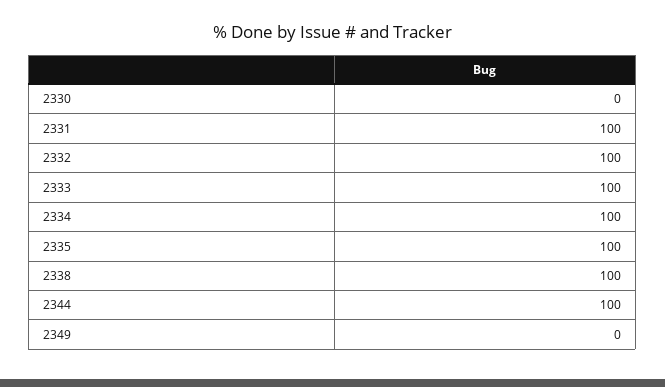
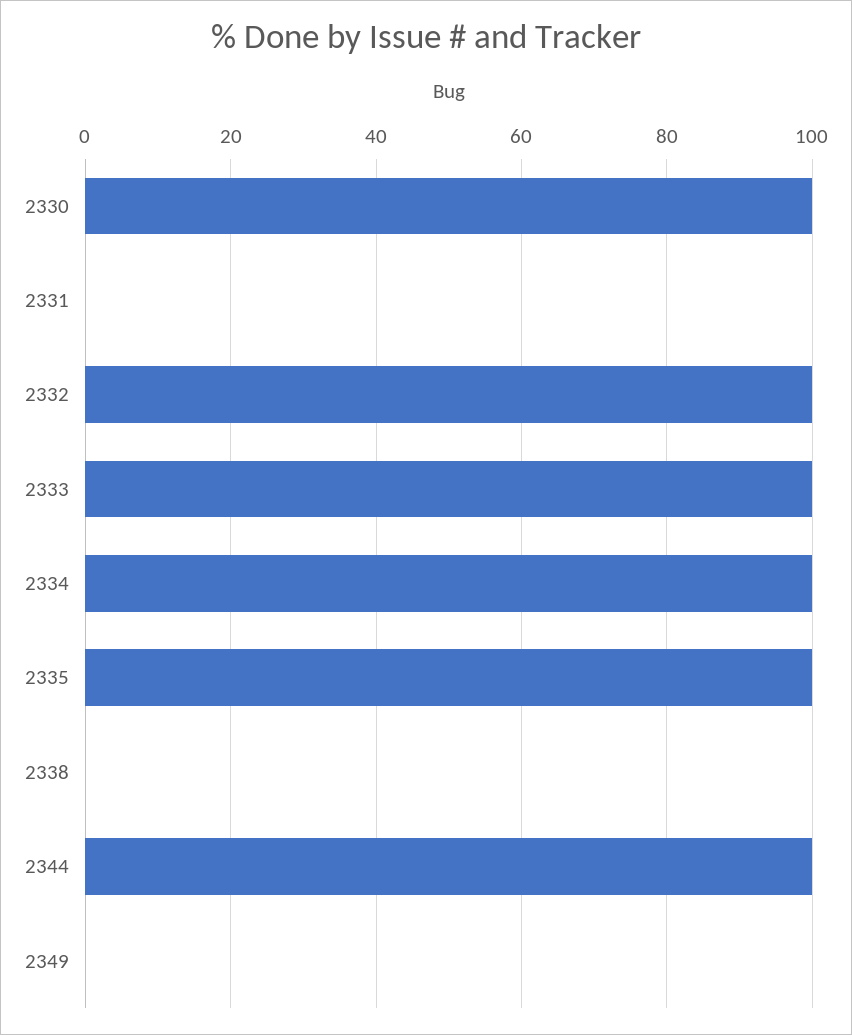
2330: 0 -> 100
2331: 100 -> 0
2338: 100 -> 0

